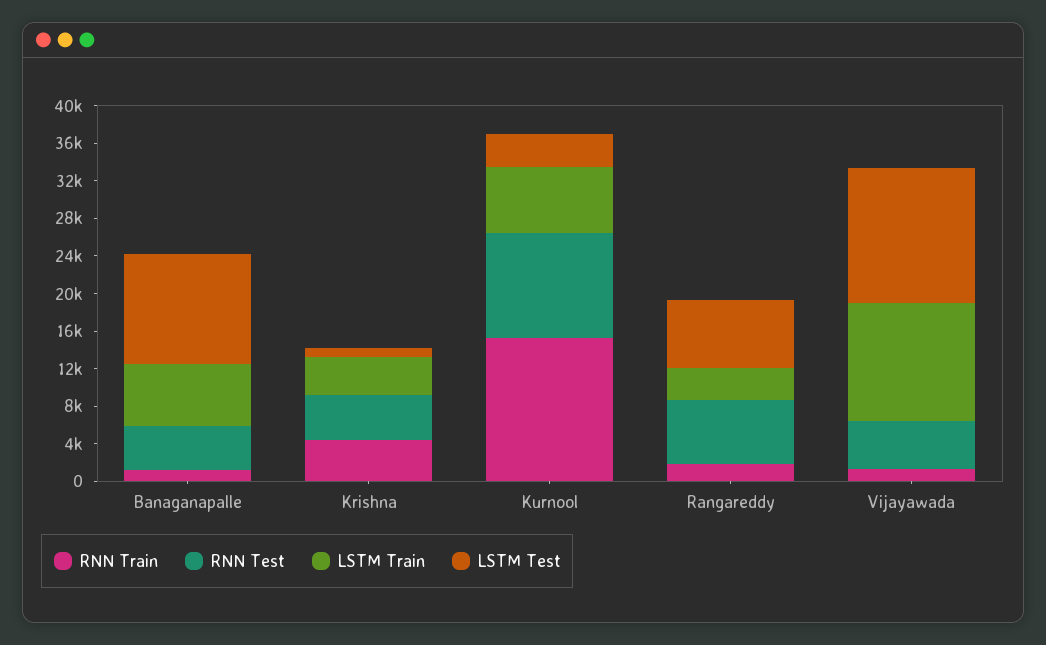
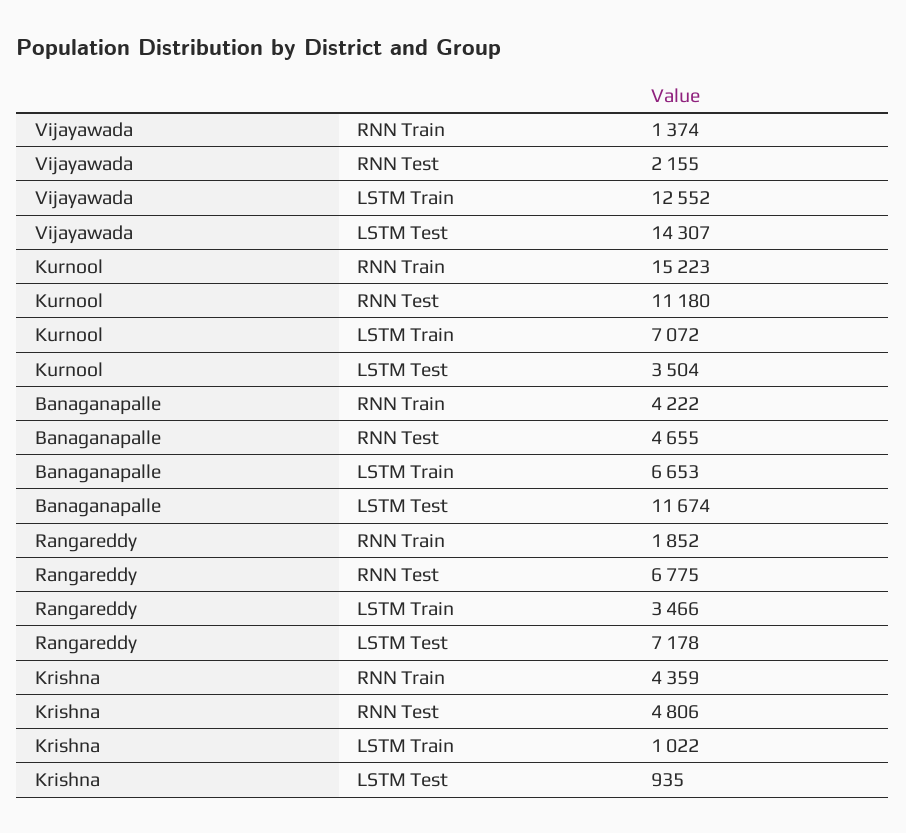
RNN Train, Banaganapalle: 1000 -> 4222
LSTM Train, Krishna: 4000 -> 1022
RNN Test, Vijayawada: 5000 -> 2155

